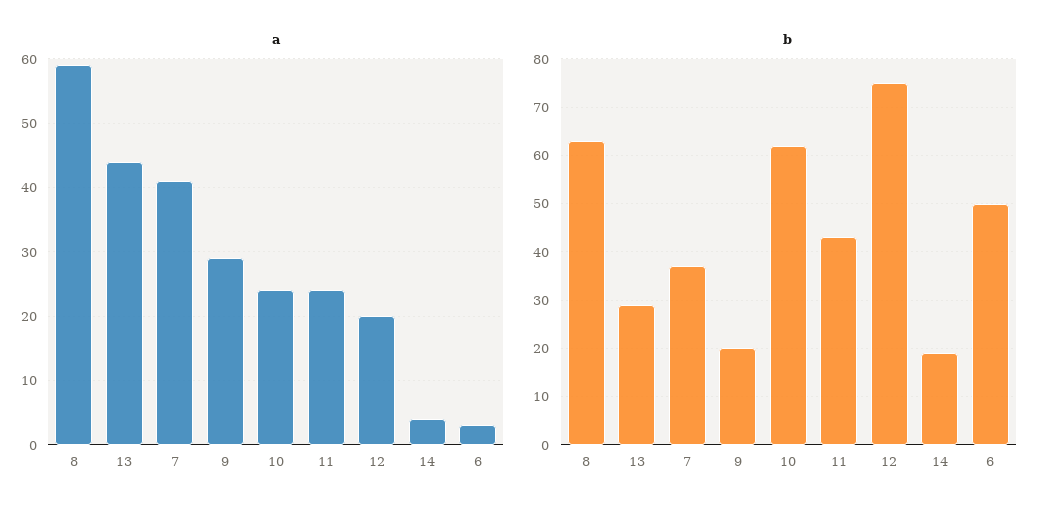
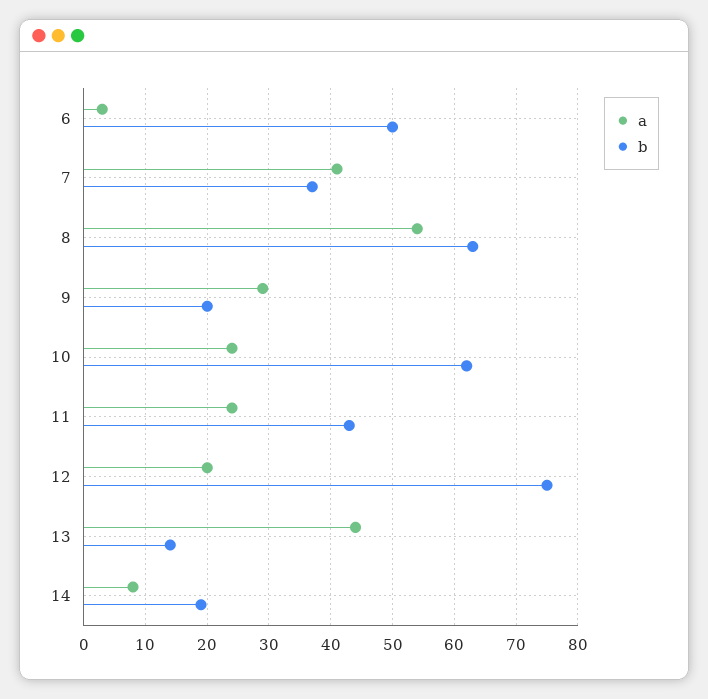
a, 8: 59 -> 54
a, 14: 4 -> 8
b, 13: 30 -> 14

